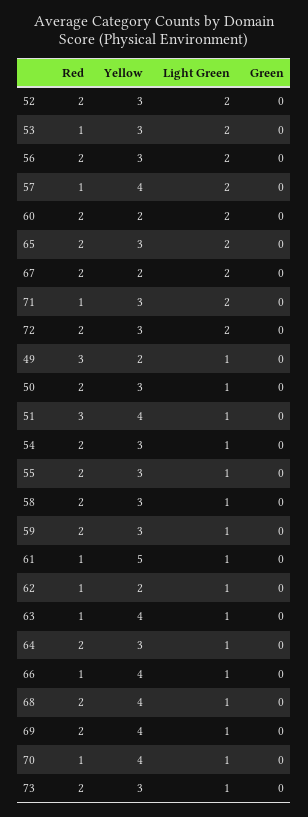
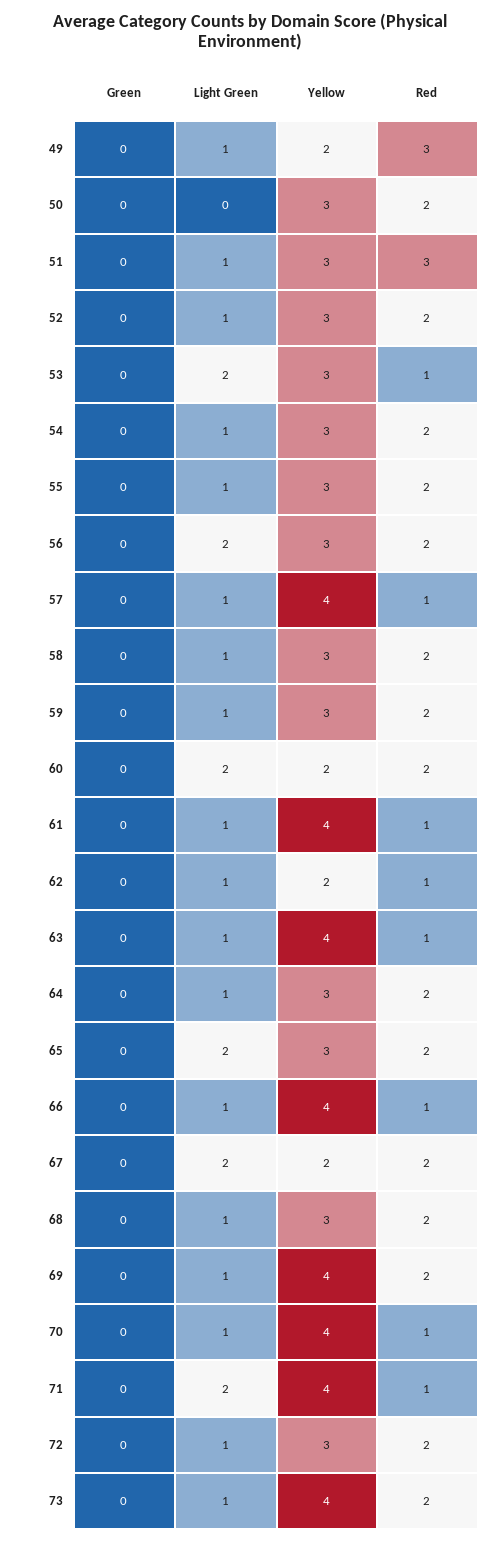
Light Green, 52: 2 -> 1
Light Green, 57: 2 -> 1
Yellow, 71: 3 -> 4
Light Green, 72: 2 -> 1
Light Green, 50: 1 -> 0
Yellow, 51: 4 -> 3
Yellow, 61: 5 -> 4
Yellow, 68: 4 -> 3
Yellow, 73: 3 -> 4

